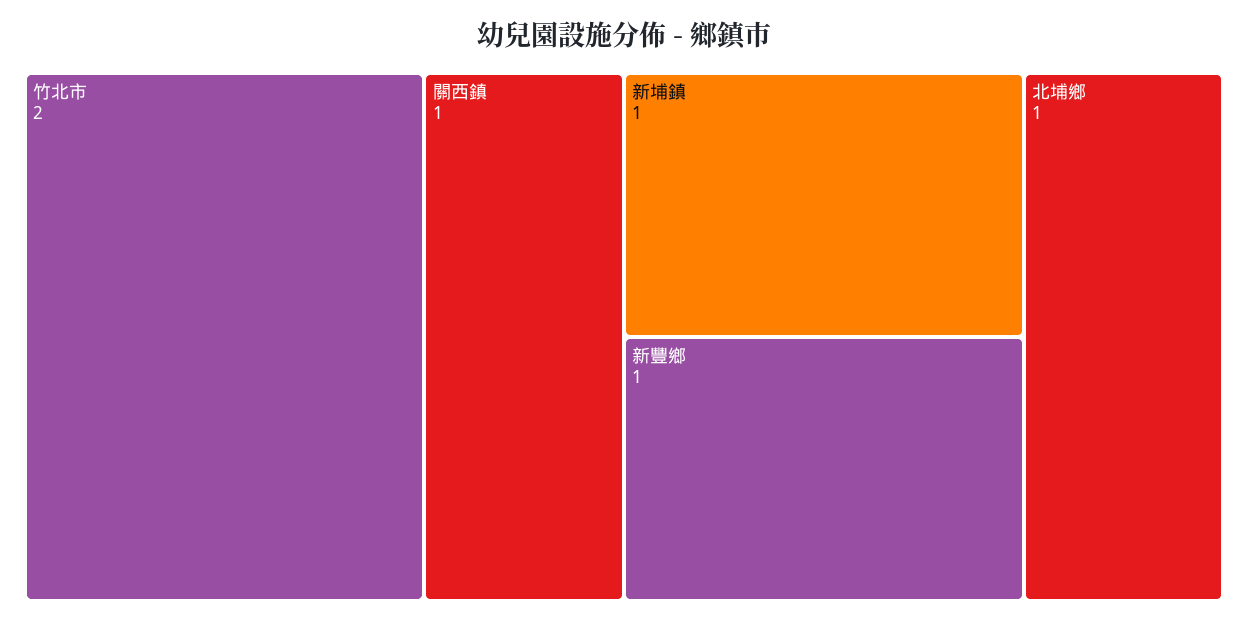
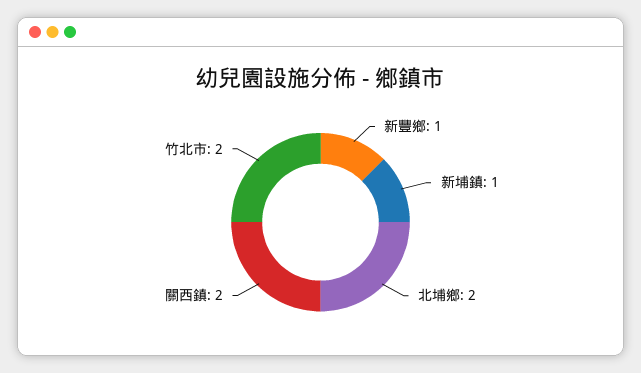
關西鎮: 1 -> 2
北埔鄉: 1 -> 2

